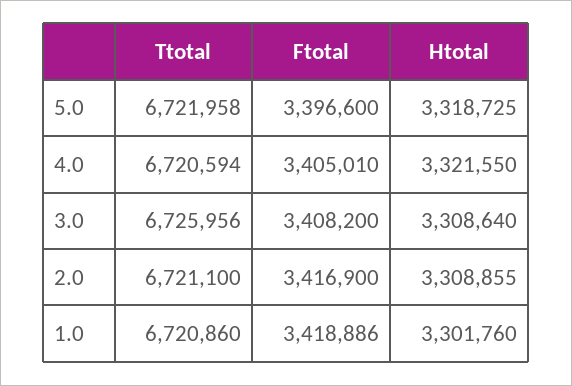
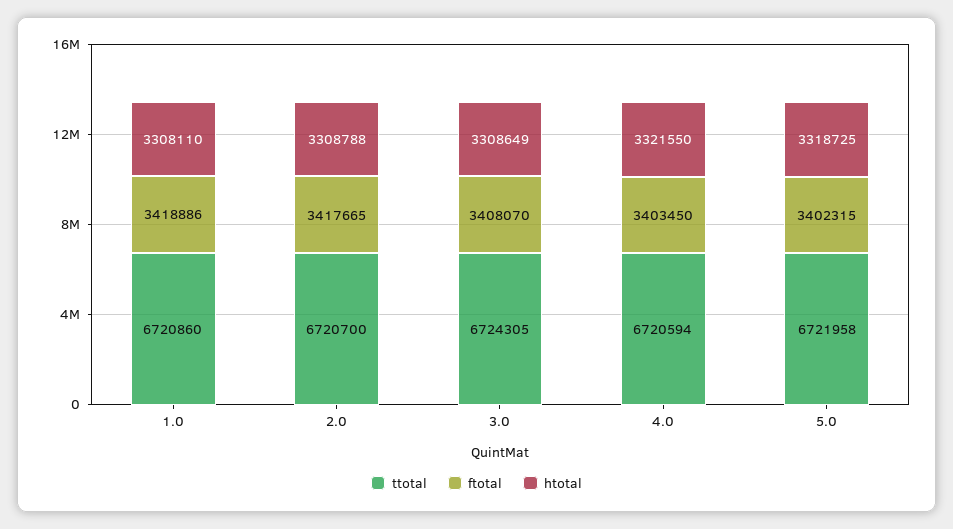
Ftotal, 5.0: 3396600 -> 3402315
Ftotal, 4.0: 3405010 -> 3403450
Ttotal, 3.0: 6725956 -> 6724305
Ftotal, 3.0: 3408200 -> 3408070
Htotal, 3.0: 3308640 -> 3308649
Ttotal, 2.0: 6721100 -> 6720700
Ftotal, 2.0: 3416900 -> 3417665
Htotal, 2.0: 3308855 -> 3308788
Htotal, 1.0: 3301760 -> 3308110

